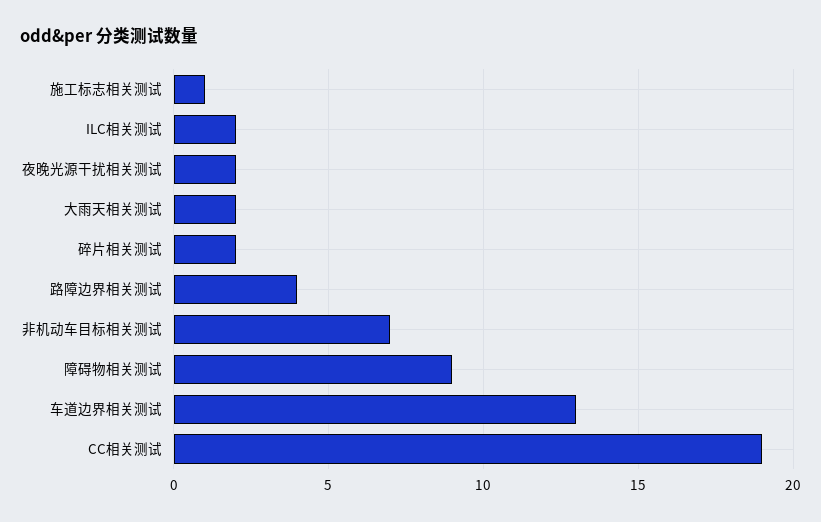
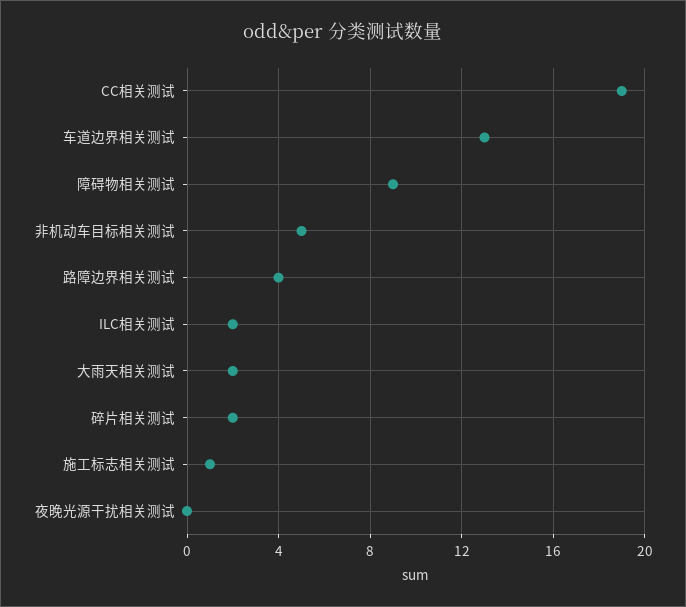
夜晚光源干扰相关测试: 2 -> 0
非机动车目标相关测试: 7 -> 5

